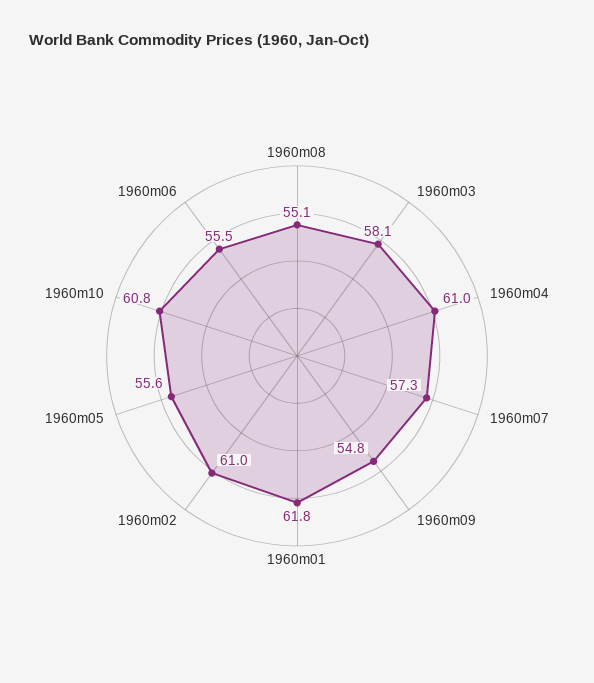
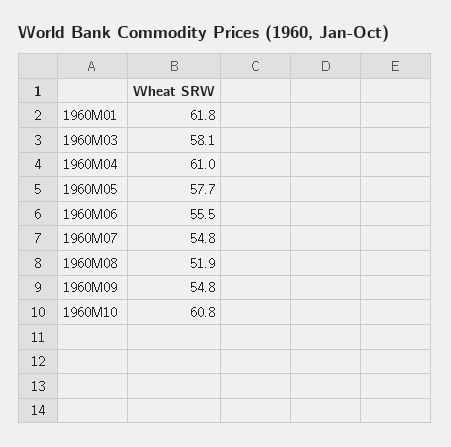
1960m08: 55.1 -> 51.9
1960m07: 57.3 -> 54.8
1960m02: 61 -> none
1960m05: 55.6 -> 57.7

